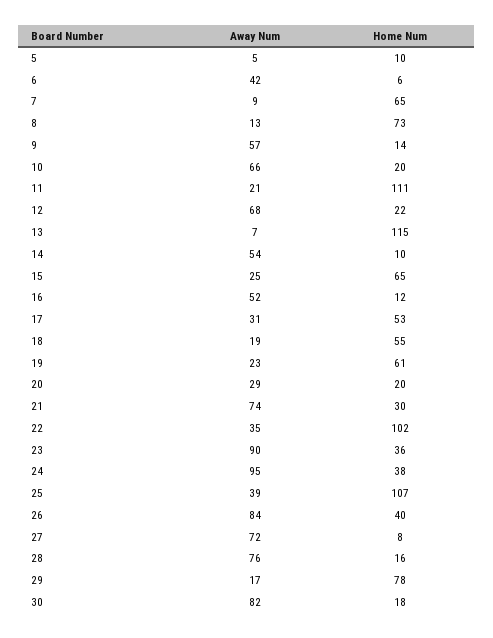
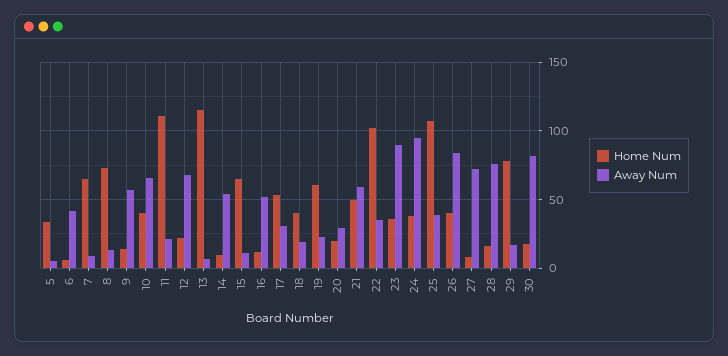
Home Num, 5: 10 -> 35
Home Num, 10: 20 -> 40
Away Num, 15: 25 -> 10
Home Num, 18: 55 -> 40
Away Num, 21: 74 -> 60
Home Num, 21: 30 -> 50

